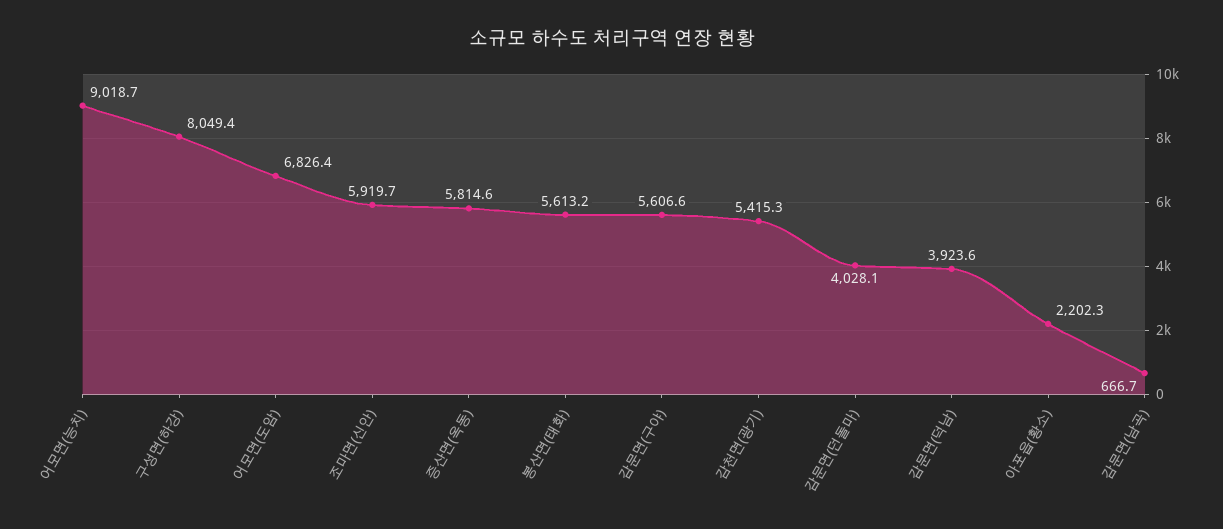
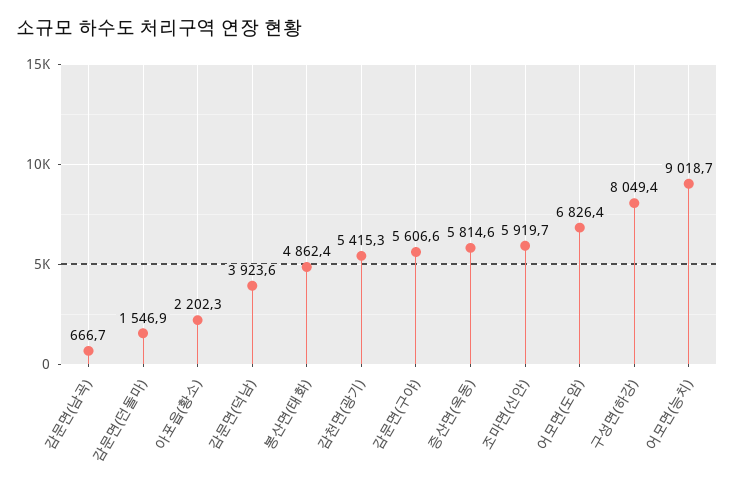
봉산면(태화): 5613.2 -> 4862.4
감문면(던돌마): 4028.1 -> 1546.9

